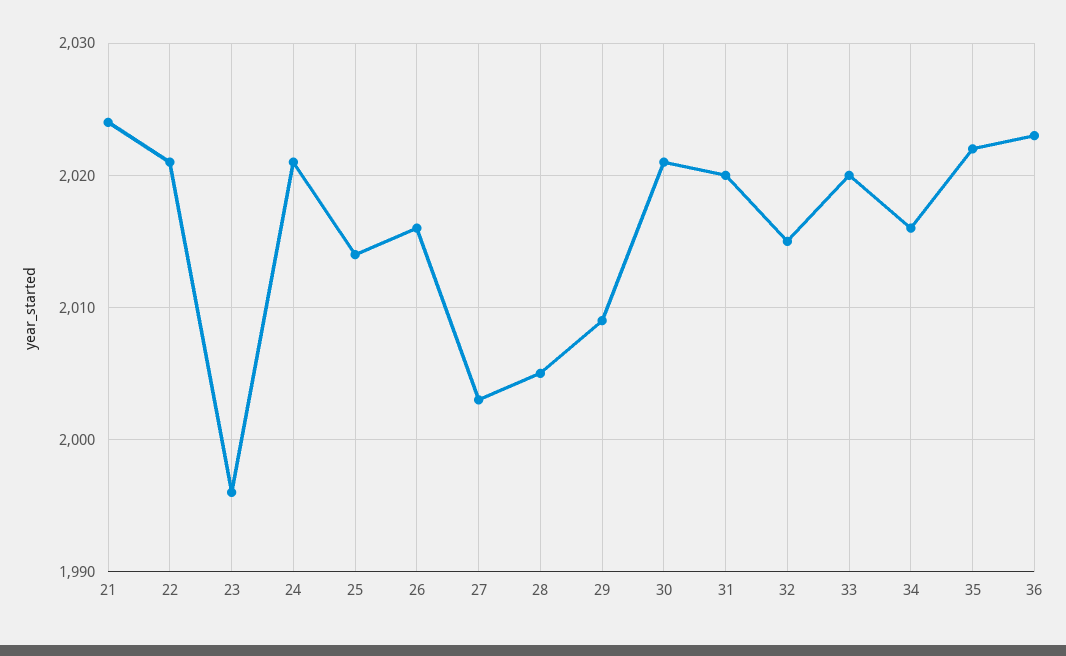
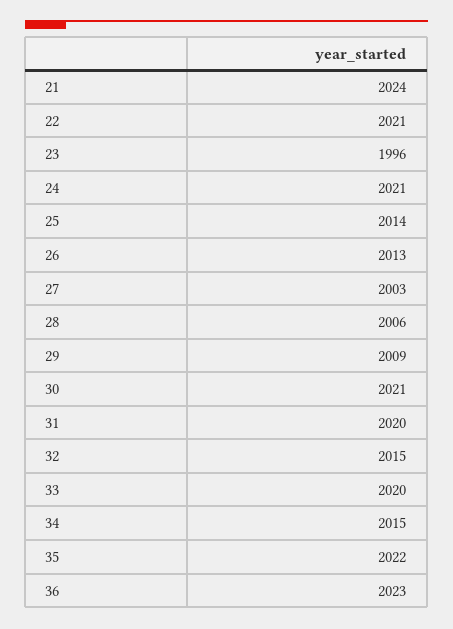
26: 2016 -> 2013
28: 2005 -> 2006
34: 2016 -> 2015

